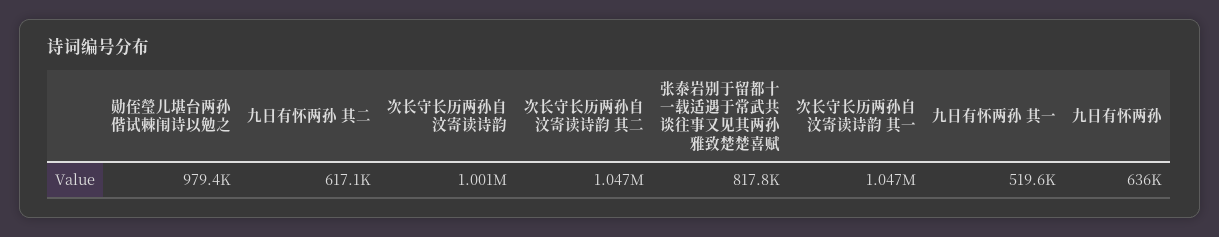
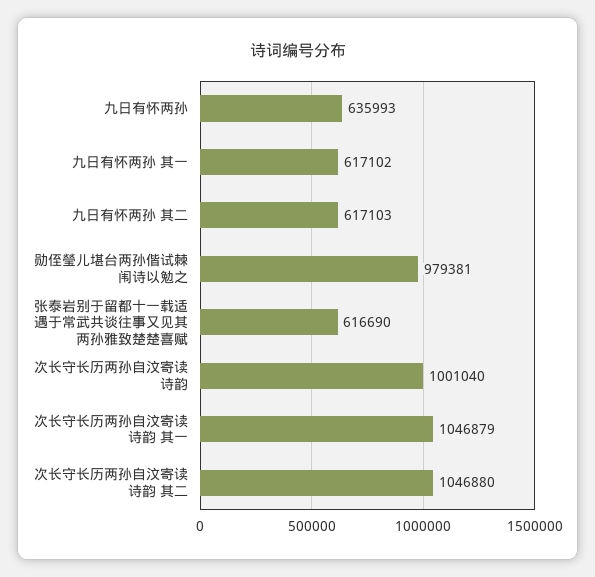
张泰岩别于留都十一载适遇于常武共谈往事又见其两孙雅致楚楚喜赋: 817800 -> 616690
九日有怀两孙 其一: 519600 -> 617102

